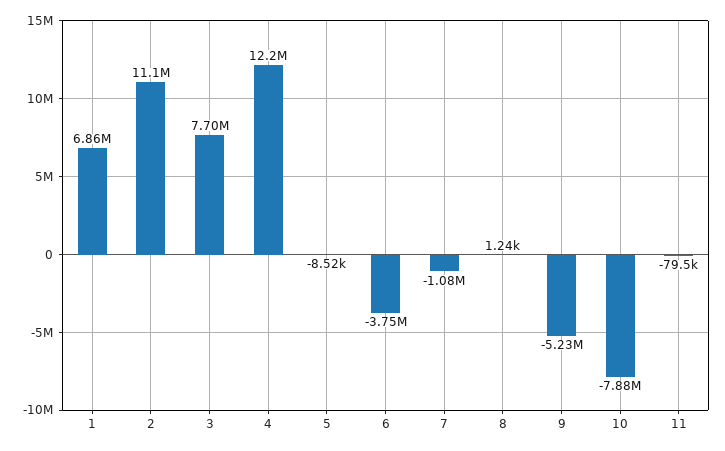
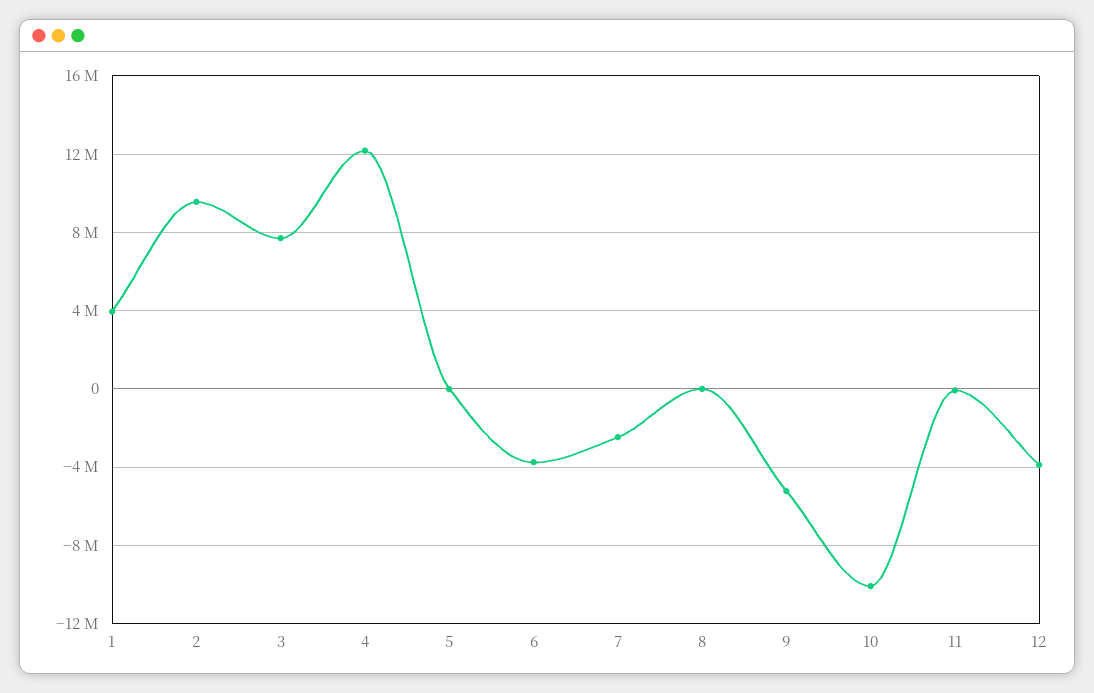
1: 6860000 -> 4000000
2: 11100000 -> 9500000
7: -1080000 -> -2500000
10: -7880000 -> -10000000
12: none -> -4000000

